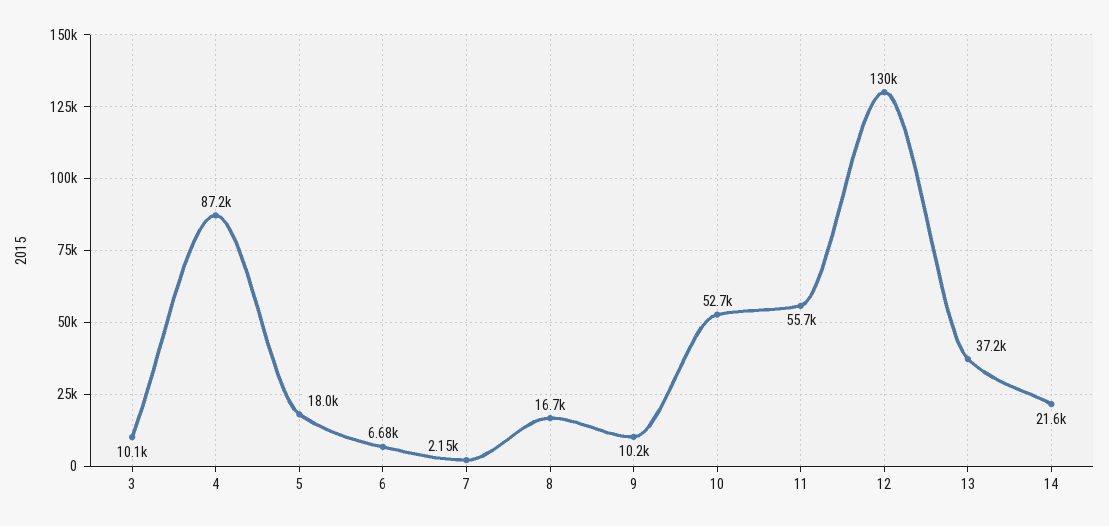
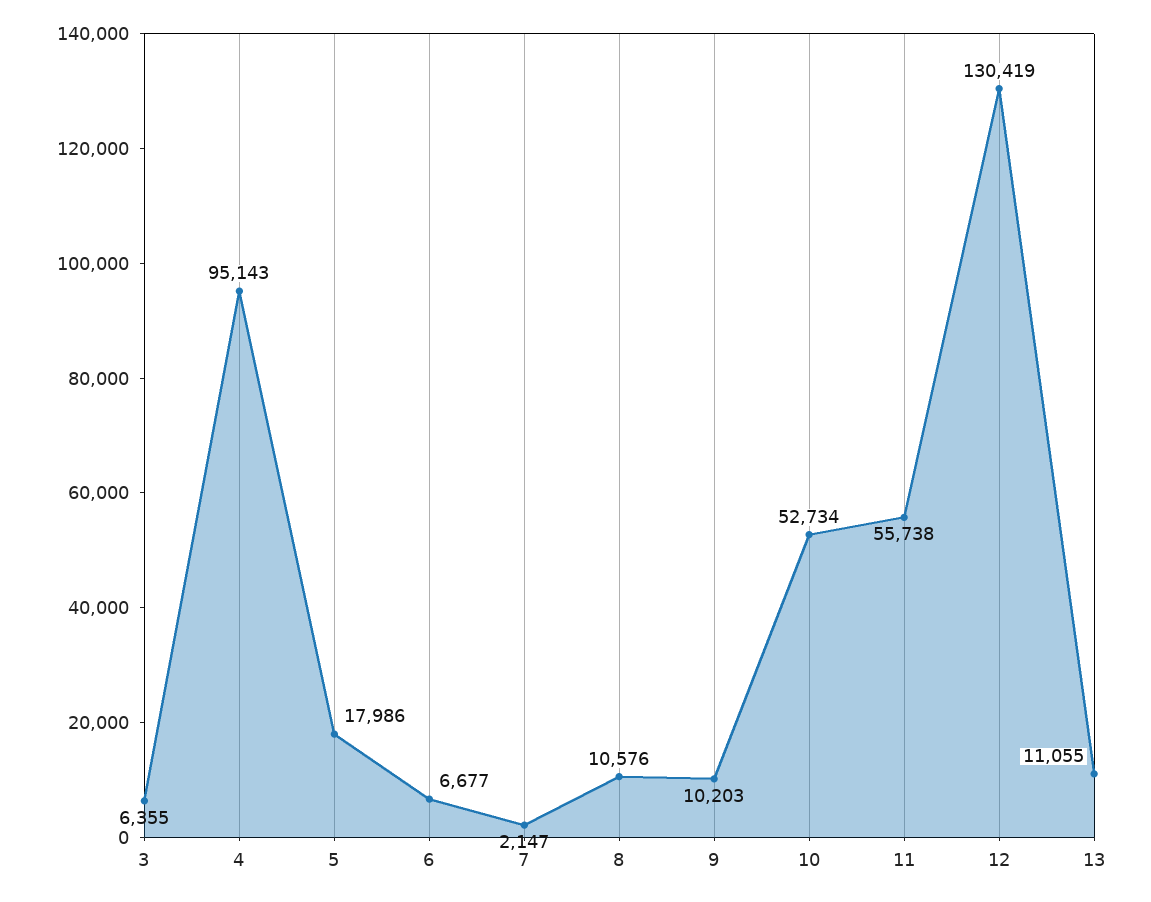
3: 10100 -> 6355
4: 87200 -> 95143
8: 16700 -> 10576
13: 37200 -> 11055
14: 21600 -> none

